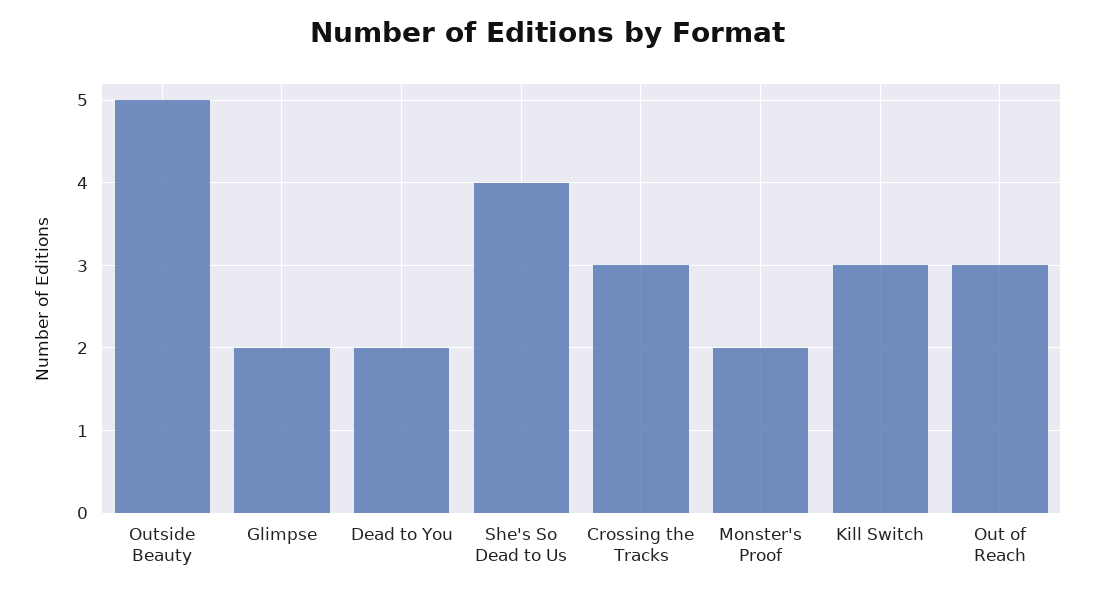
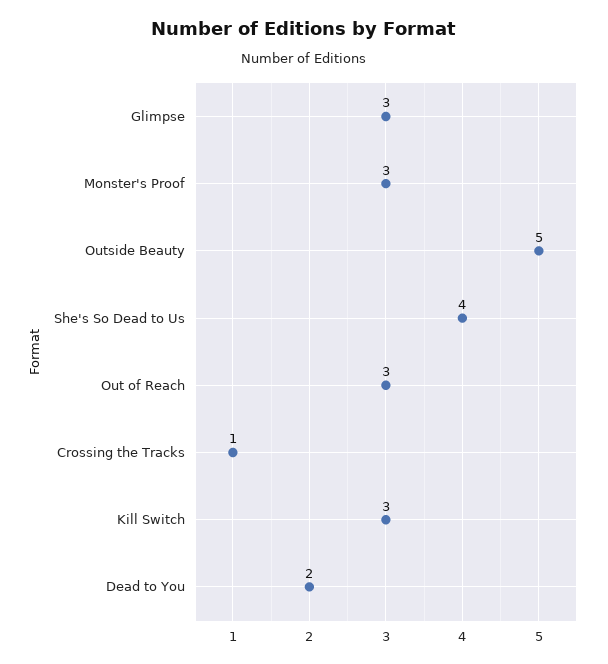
Glimpse: 2 -> 3
Crossing the Tracks: 3 -> 1
Monster's Proof: 2 -> 3

